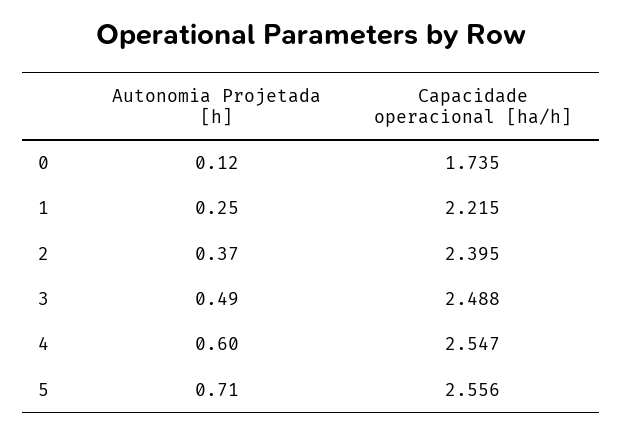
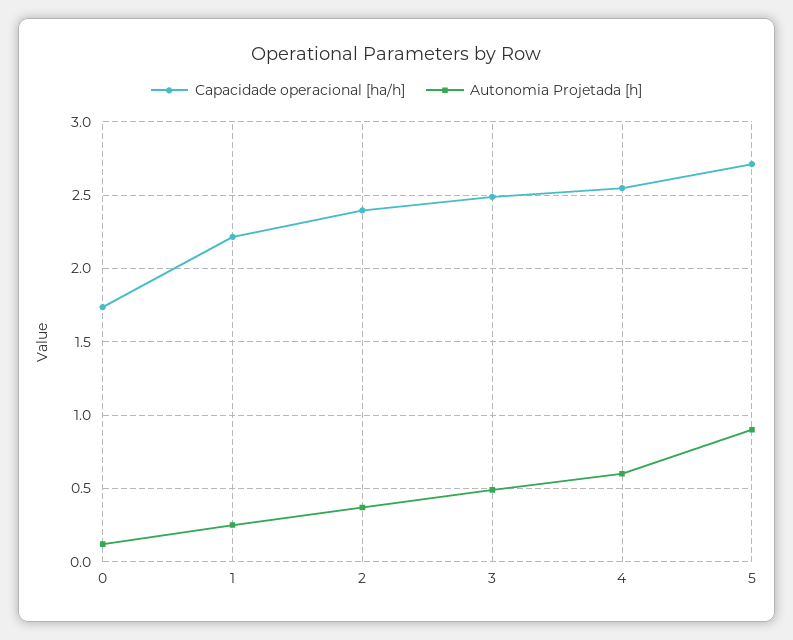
Autonomia Projetada [h], 5: 0.71 -> 0.9
Capacidade operacional [ha/h], 5: 2.556 -> 2.7

